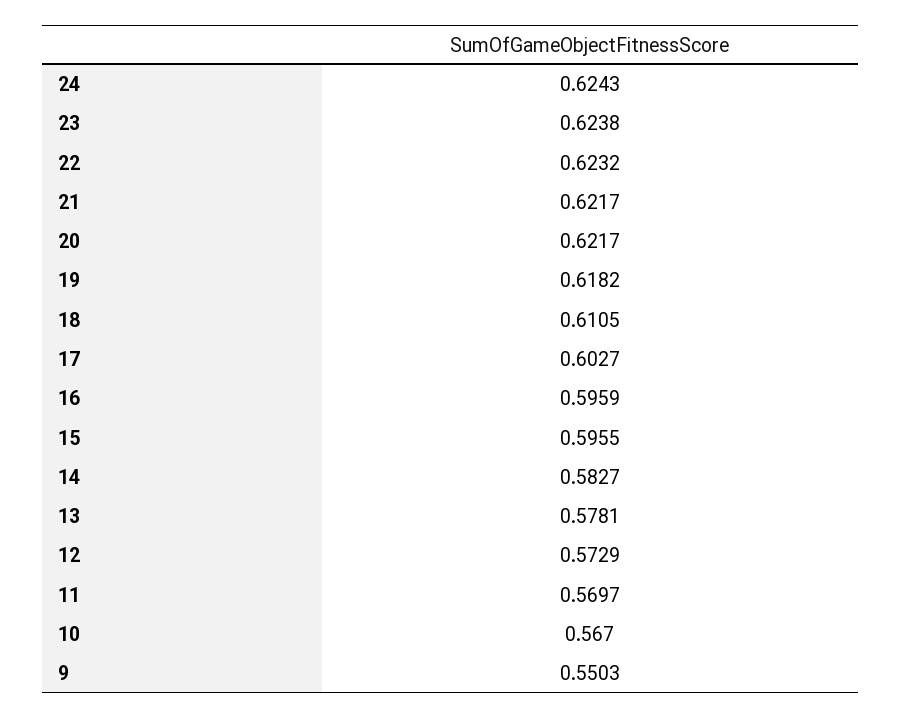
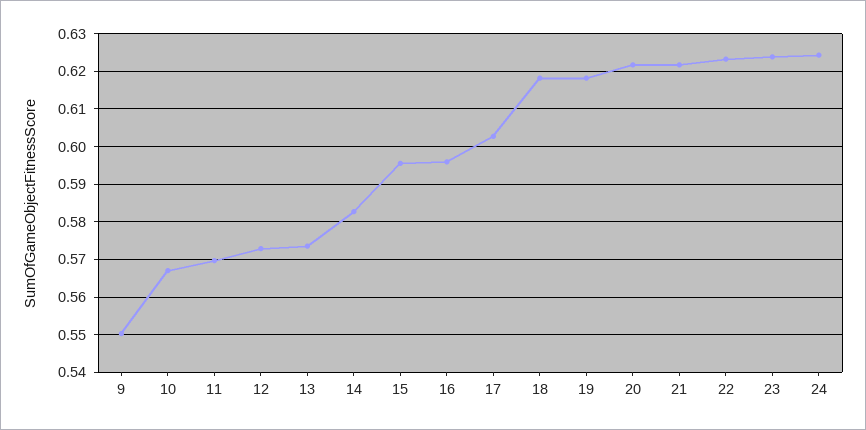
18: 0.6105 -> 0.618
13: 0.5781 -> 0.574

